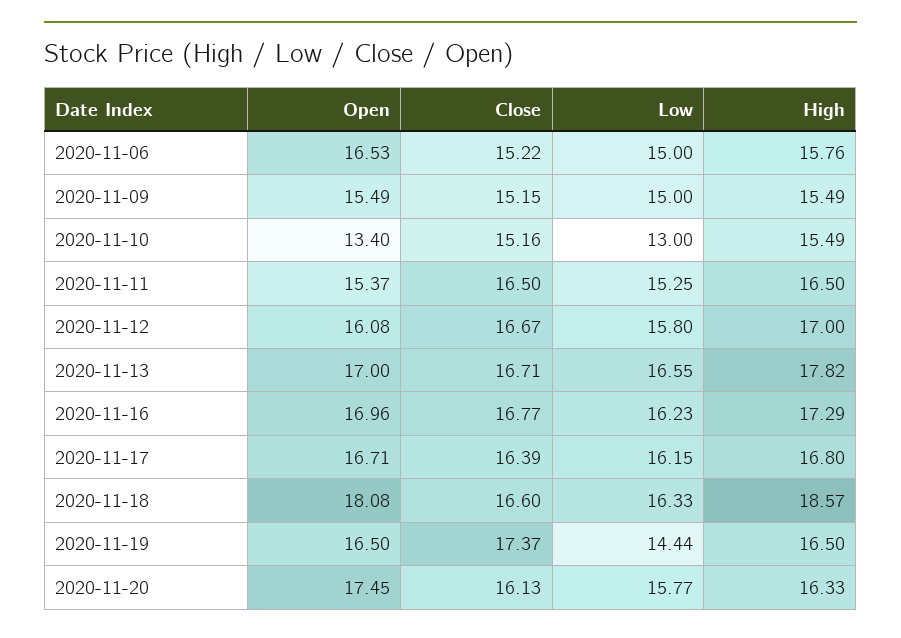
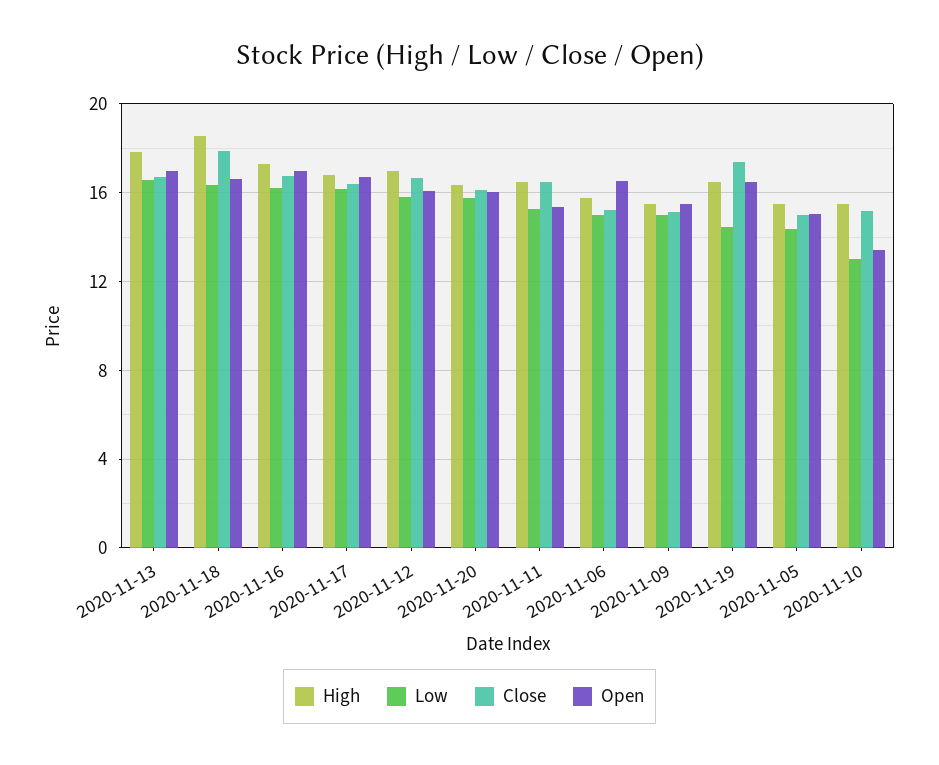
Open, 2020-11-18: 18.08 -> 16.5
Close, 2020-11-18: 16.6 -> 18
Open, 2020-11-20: 17.45 -> 16
High, 2020-11-05: none -> 15.5
Low, 2020-11-05: none -> 14.5
Close, 2020-11-05: none -> 15
Open, 2020-11-05: none -> 15

